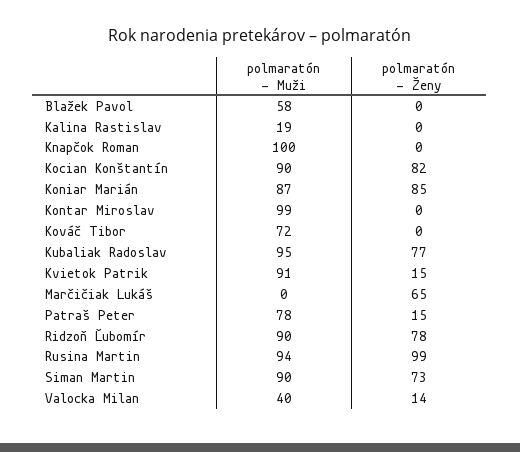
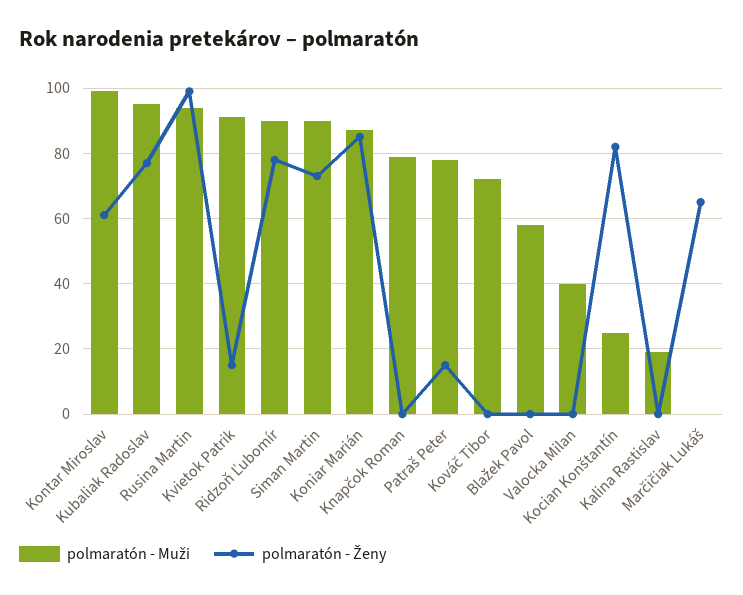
polmaratón - Muži, Knapčok Roman: 100 -> 80
polmaratón - Muži, Kocian Konštantín: 90 -> 25
polmaratón - Ženy, Kontar Miroslav: 0 -> 60
polmaratón - Ženy, Valocka Milan: 14 -> 0

